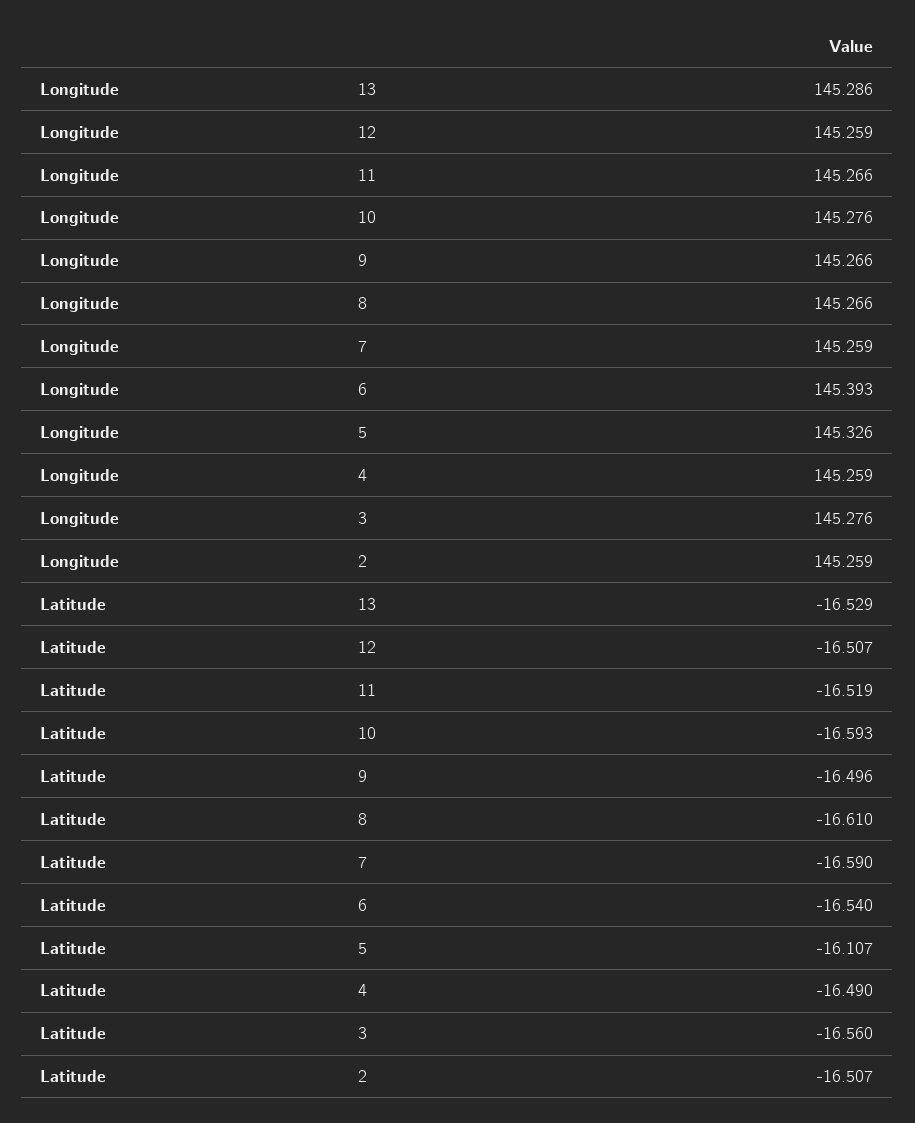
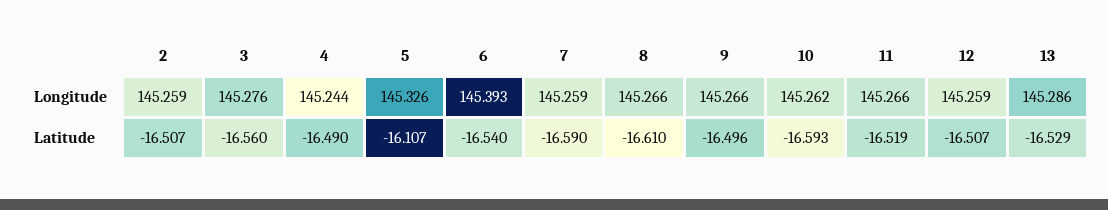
Longitude, 10: 145.276 -> 145.262
Longitude, 4: 145.259 -> 145.244

